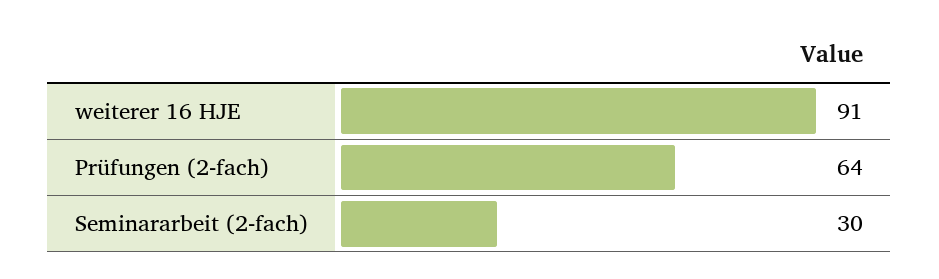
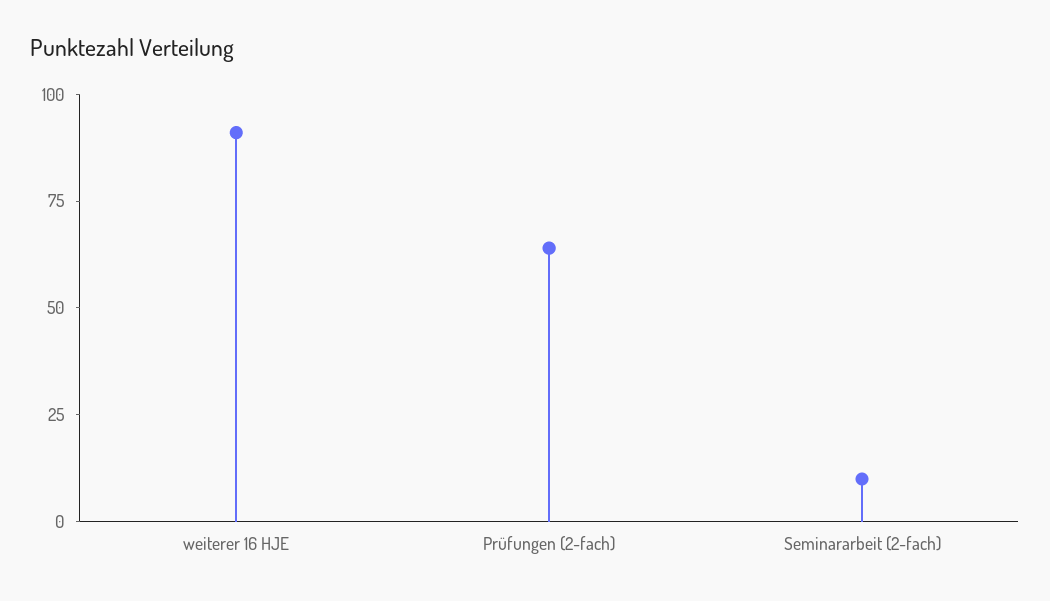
Seminararbeit (2-fach): 30 -> 10

